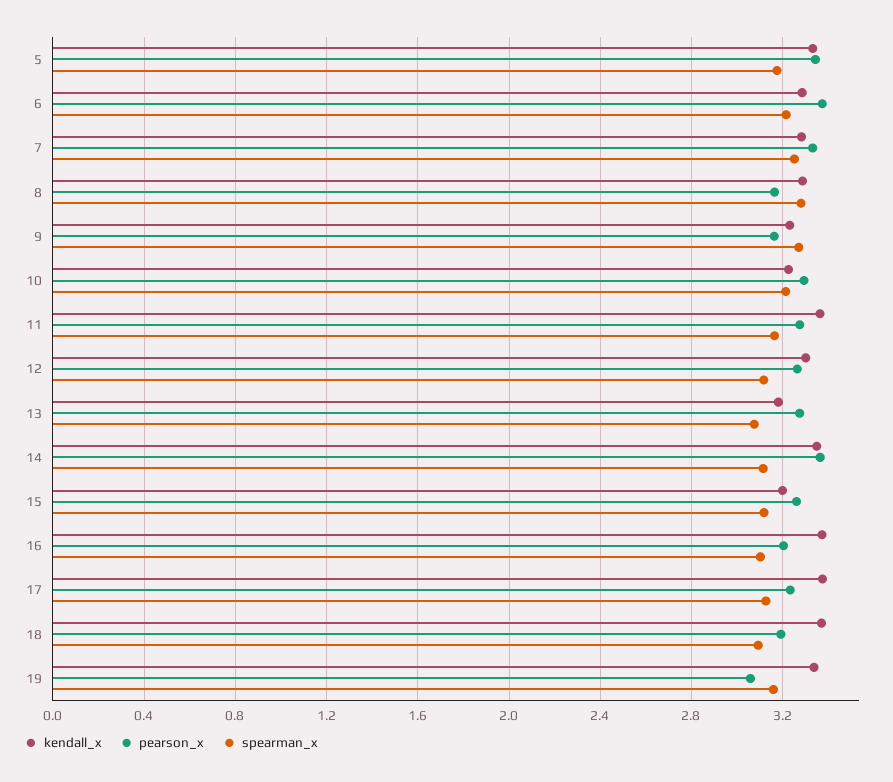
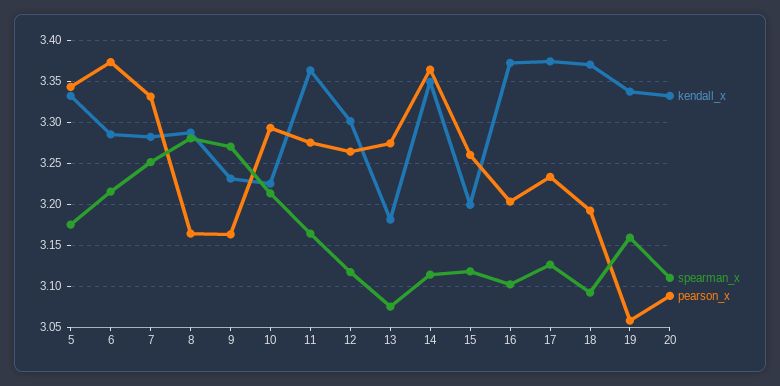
kendall_x, 20: none -> 3.33
spearman_x, 20: none -> 3.11
pearson_x, 20: none -> 3.09

